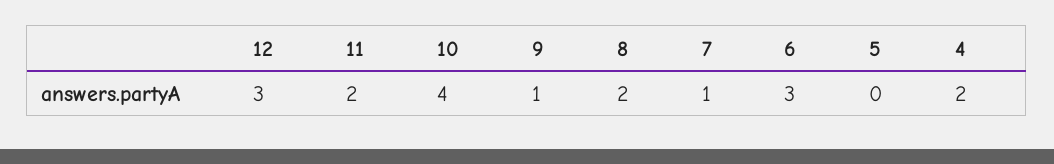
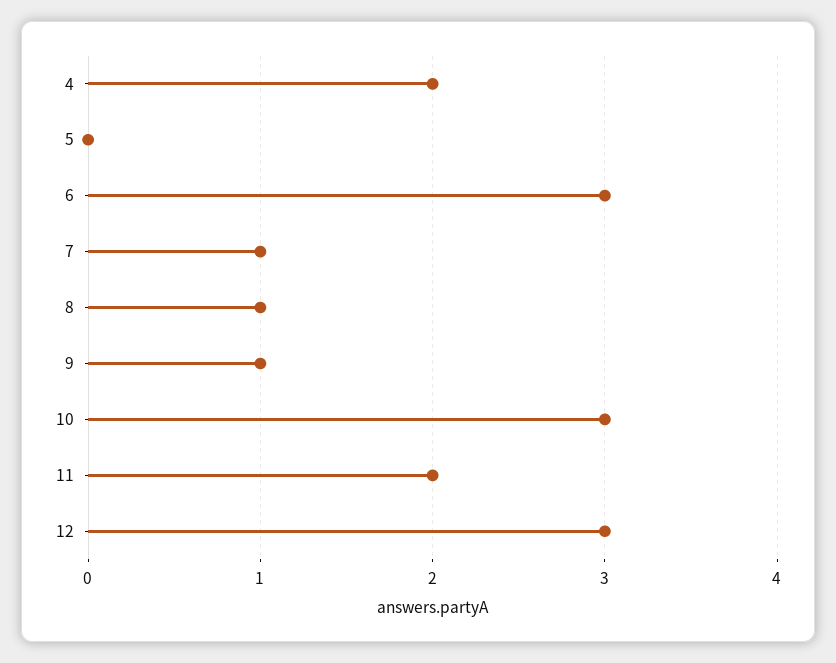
10: 4 -> 3
8: 2 -> 1

